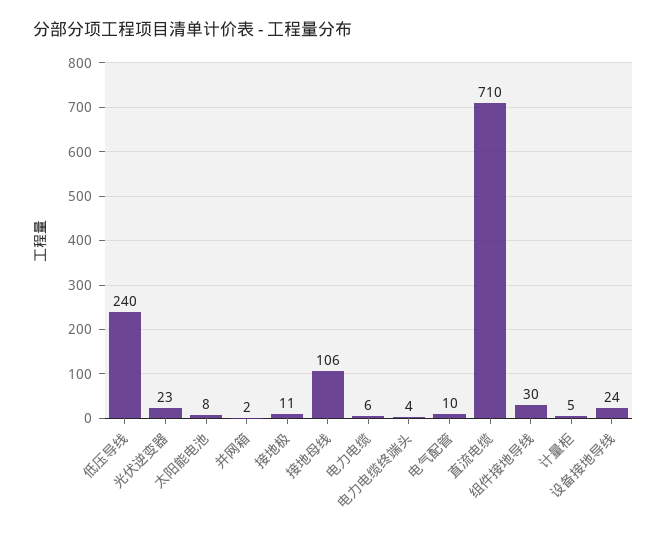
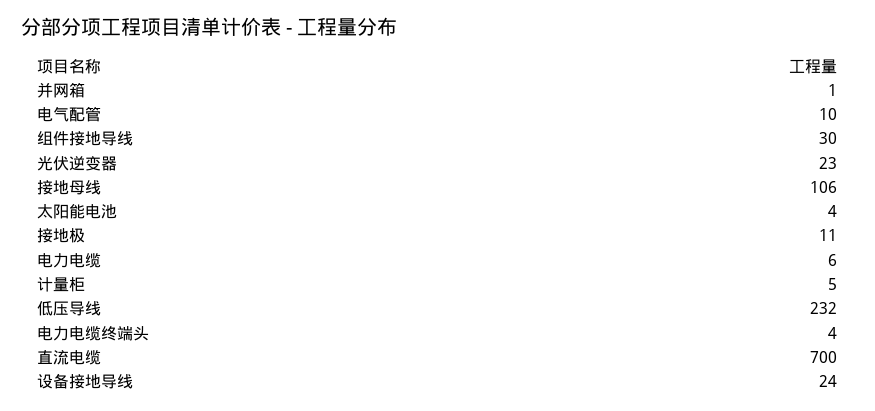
低压导线: 240 -> 232
太阳能电池: 8 -> 4
并网箱: 2 -> 1
直流电缆: 710 -> 700

